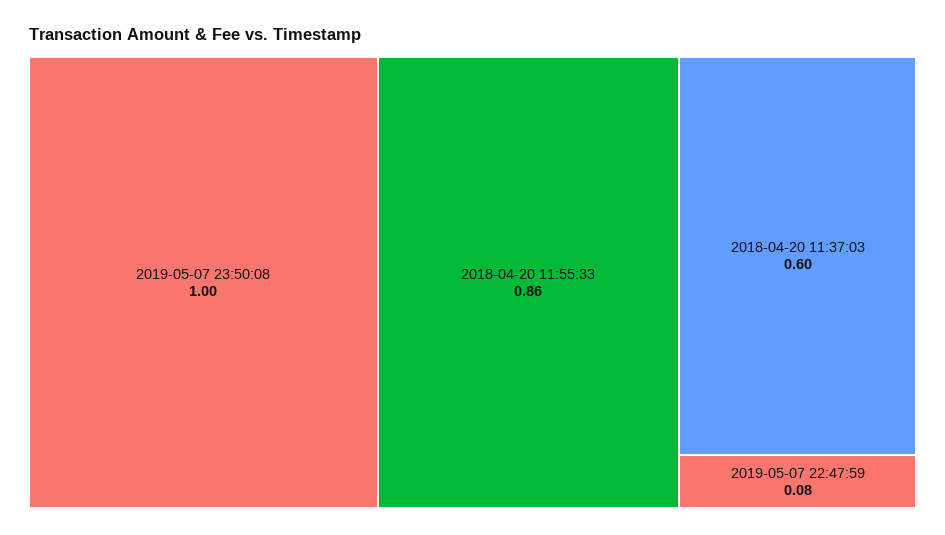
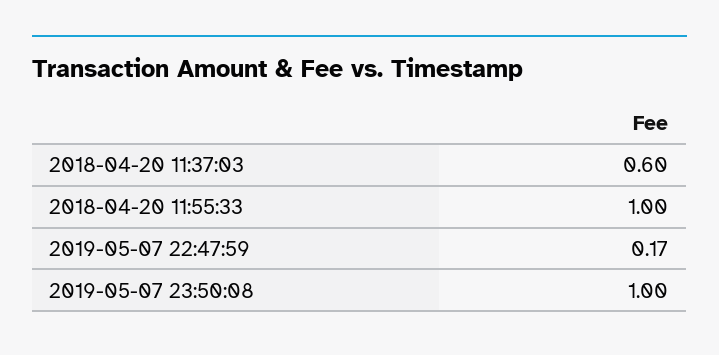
2018-04-20 11:55:33: 0.86 -> 1
2019-05-07 22:47:59: 0.08 -> 0.17

